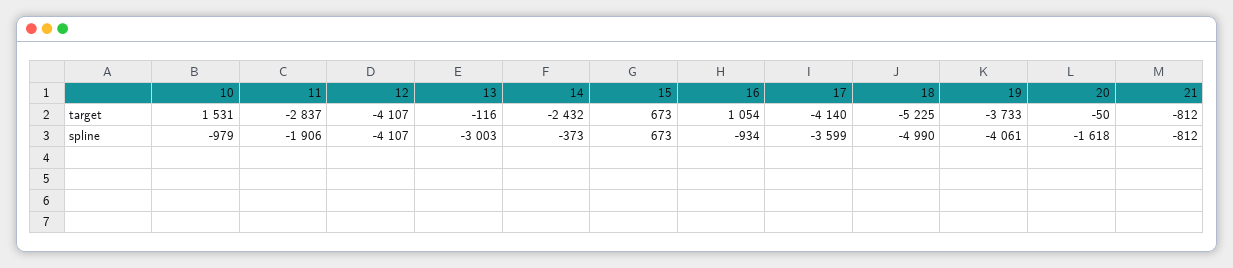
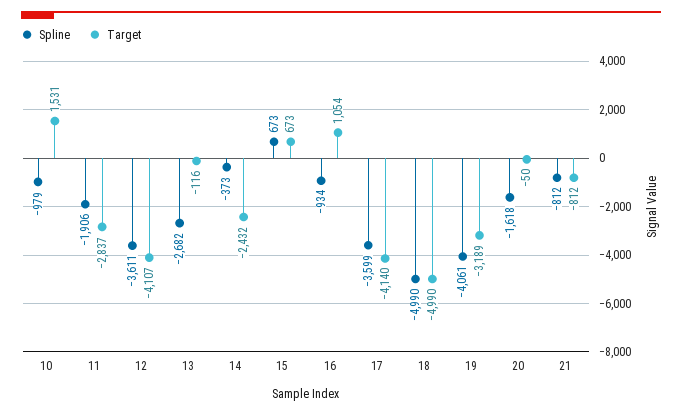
target, 18: -5225 -> -4990
target, 19: -3733 -> -3189
spline, 12: -4107 -> -3611
spline, 13: -3003 -> -2682

